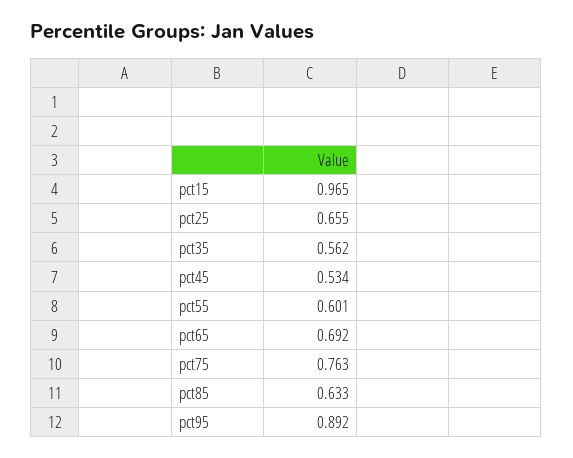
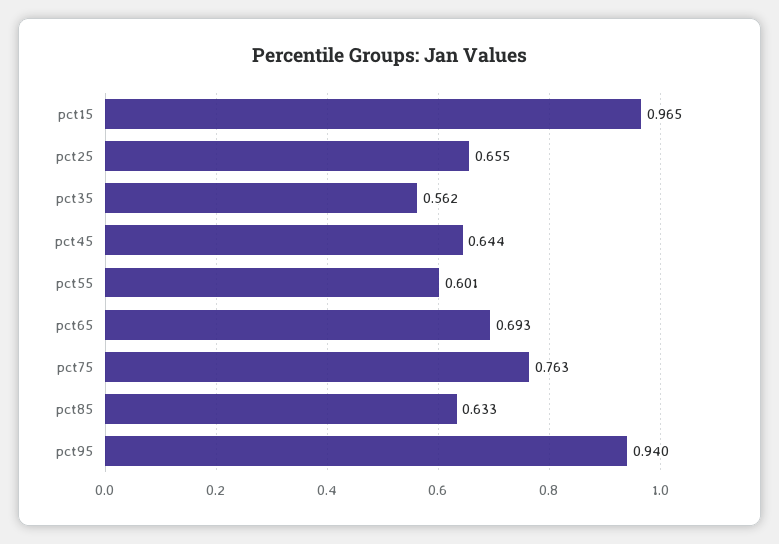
pct45: 0.534 -> 0.644
pct65: 0.692 -> 0.693
pct95: 0.892 -> 0.94

